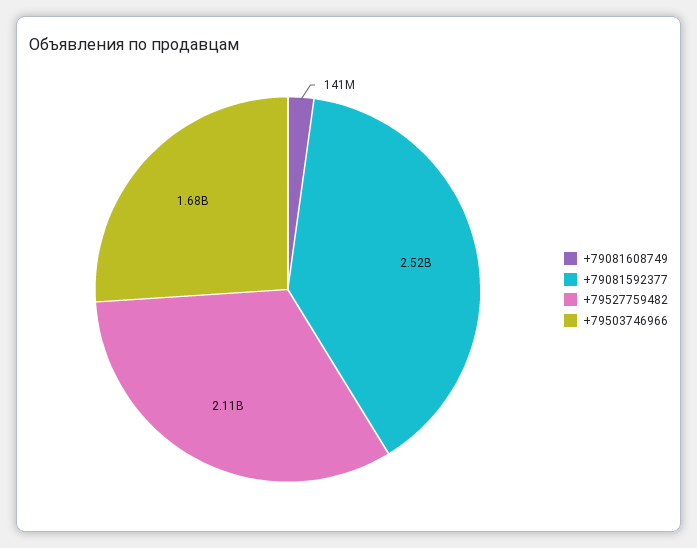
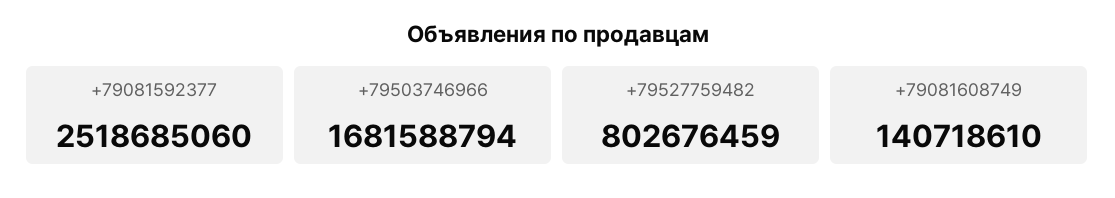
+79527759482: 2110000000 -> 802676459

